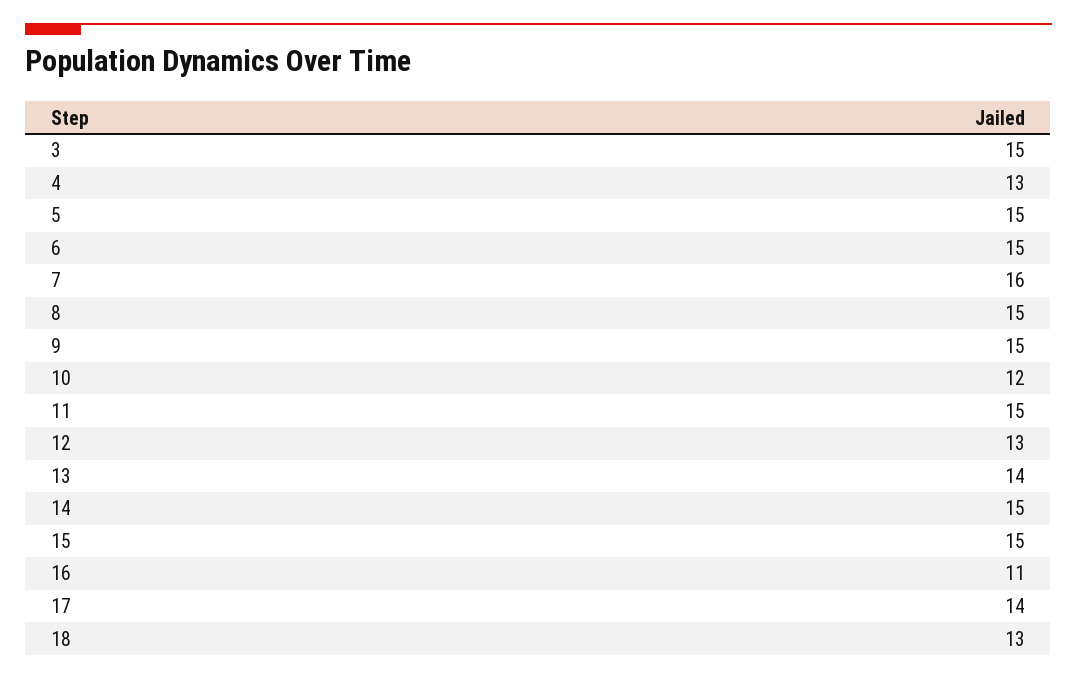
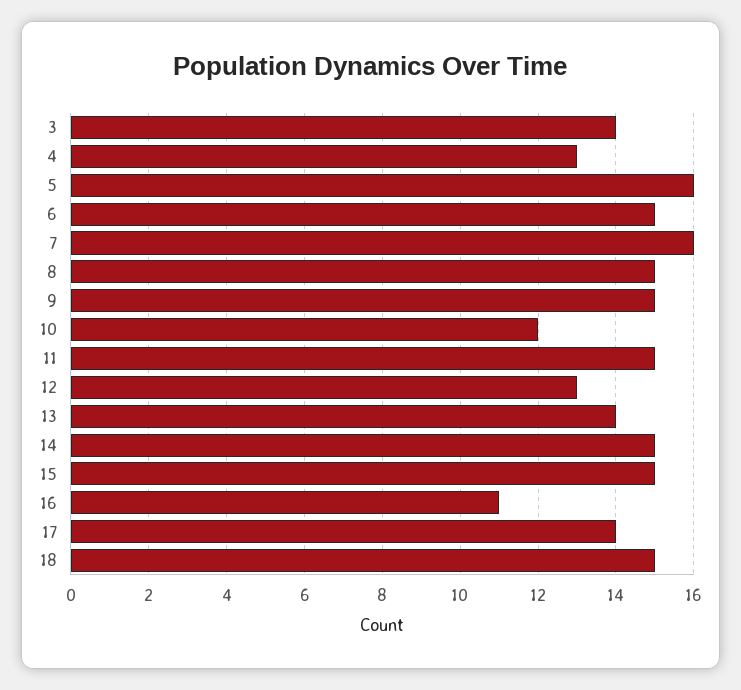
3: 15 -> 14
5: 15 -> 16
18: 13 -> 15

